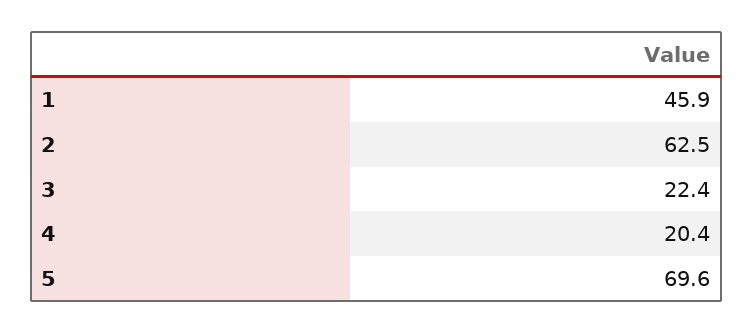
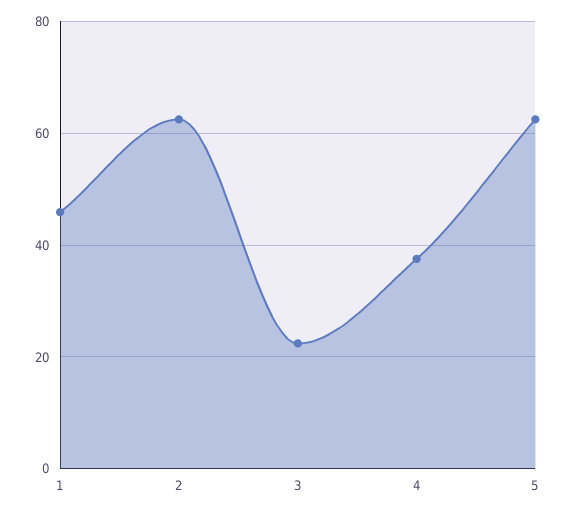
4: 20.4 -> 38
5: 69.6 -> 62

